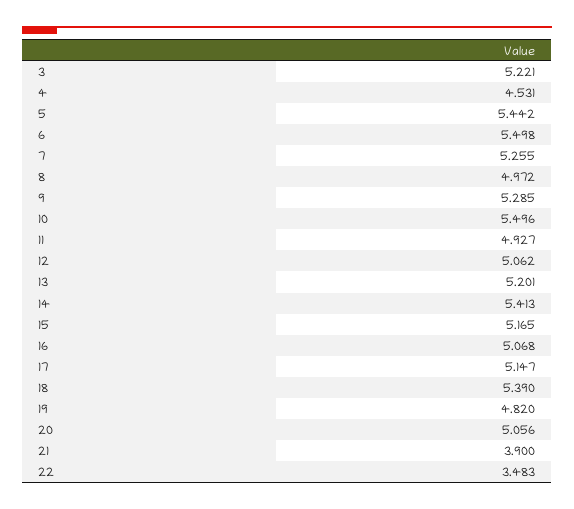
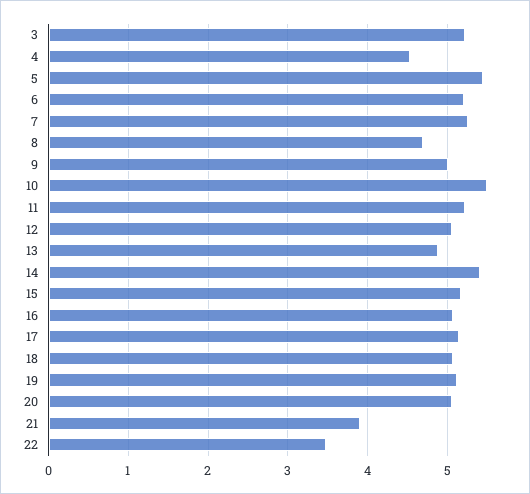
6: 5.498 -> 5.2
8: 4.972 -> 4.7
9: 5.285 -> 5
11: 4.927 -> 5.2
13: 5.201 -> 4.9
18: 5.39 -> 5.1
19: 4.82 -> 5.1

